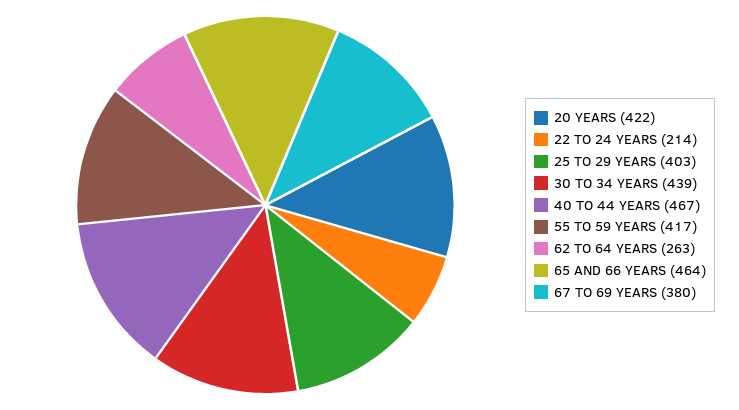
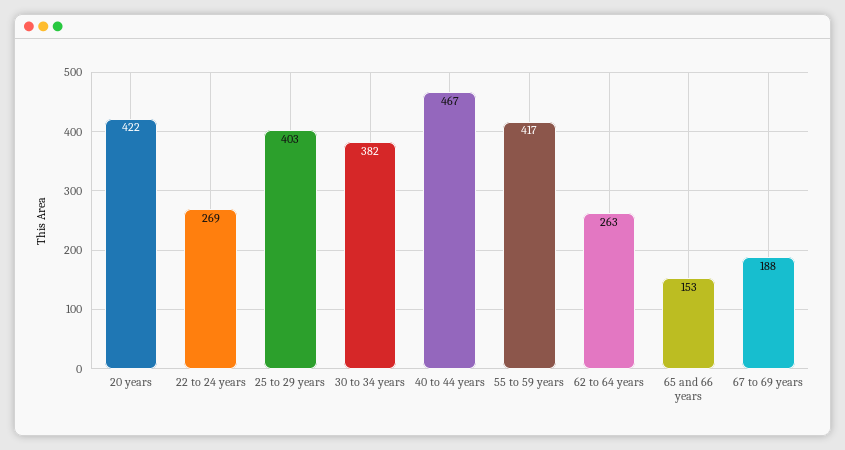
22 TO 24 YEARS: 214 -> 269
30 TO 34 YEARS: 439 -> 382
65 AND 66 YEARS: 464 -> 153
67 TO 69 YEARS: 380 -> 188

